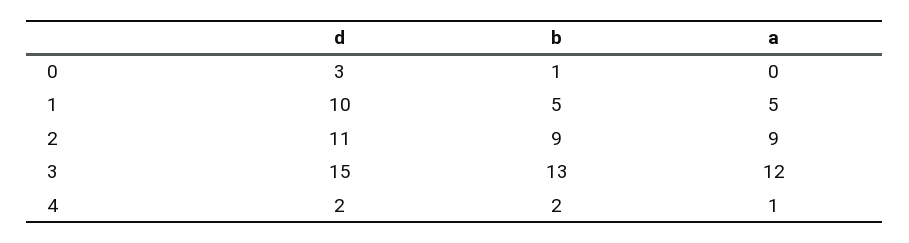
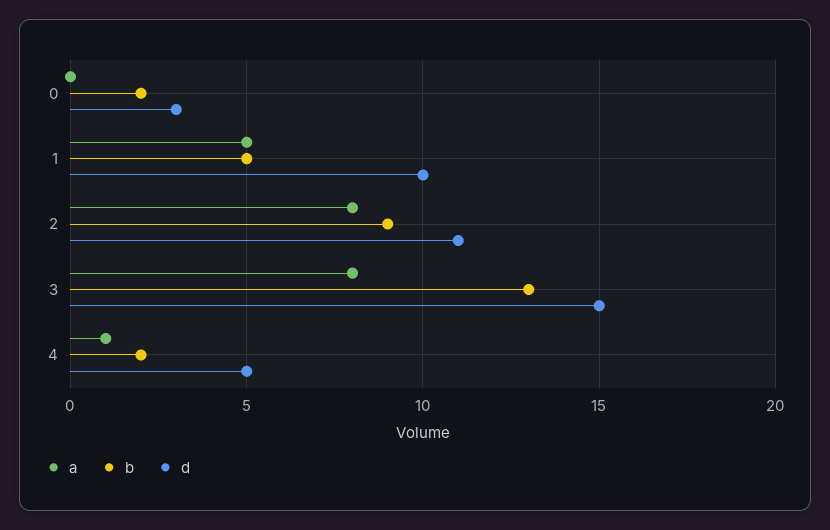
b, 0: 1 -> 2
a, 2: 9 -> 8
a, 3: 12 -> 8
d, 4: 2 -> 5

